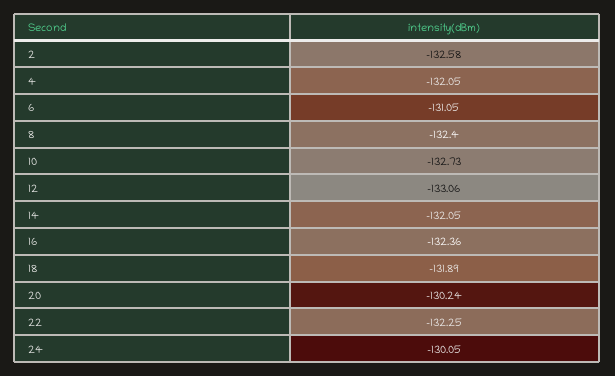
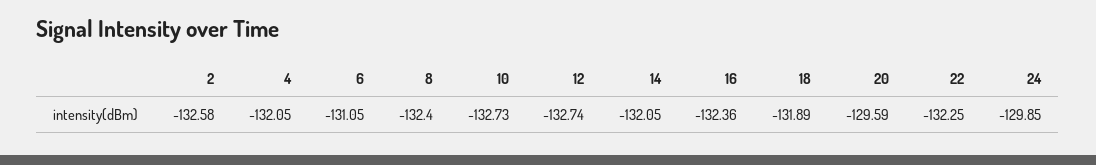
12: -133.06 -> -132.74
20: -130.24 -> -129.59
24: -130.05 -> -129.85

